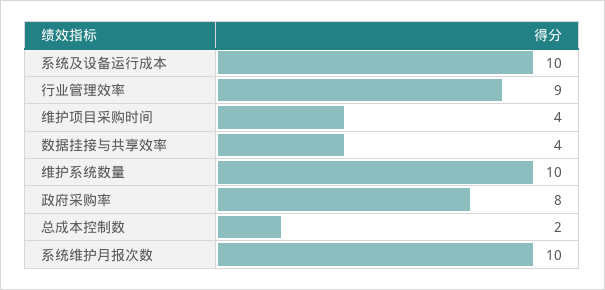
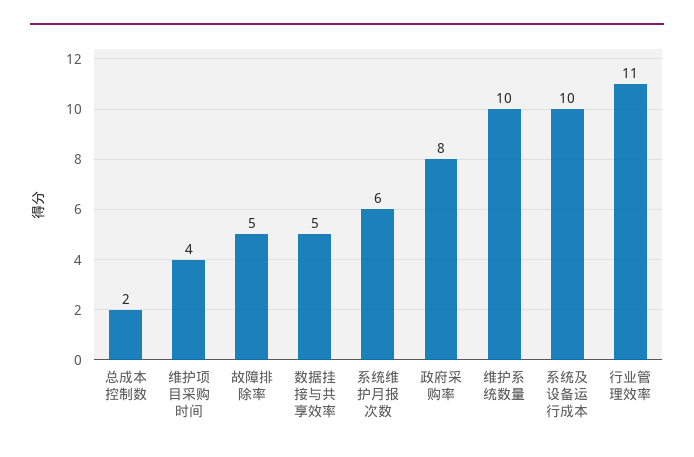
行业管理效率: 9 -> 11
数据挂接与共享效率: 4 -> 5
系统维护月报次数: 10 -> 6
故障排除率: none -> 5

